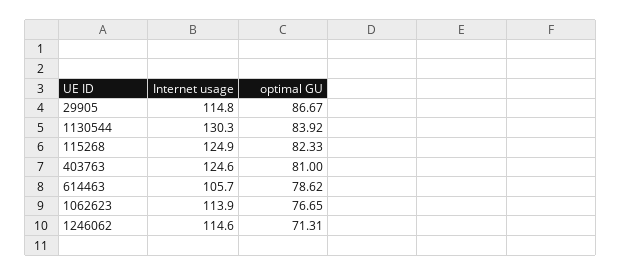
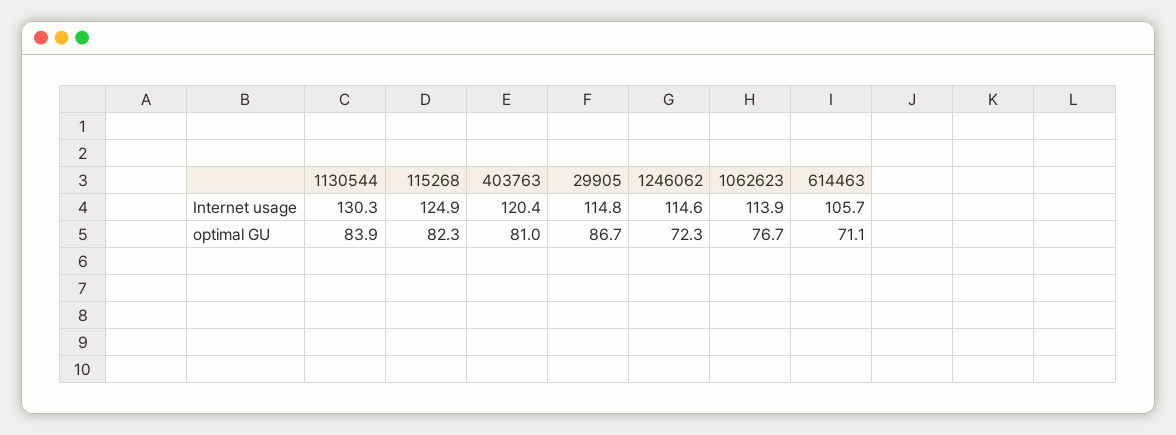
Internet usage, 403763: 124.6 -> 120.4
optimal GU, 614463: 78.62 -> 71.1
optimal GU, 1246062: 71.31 -> 72.3

